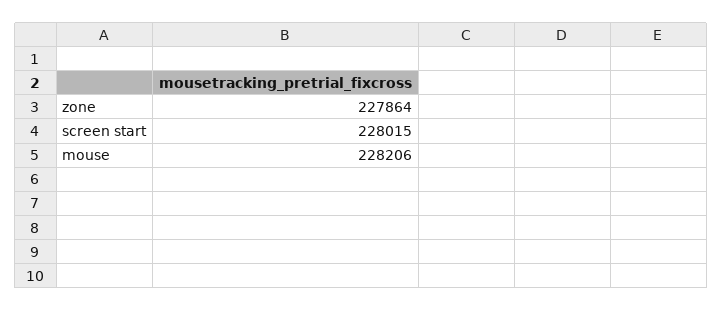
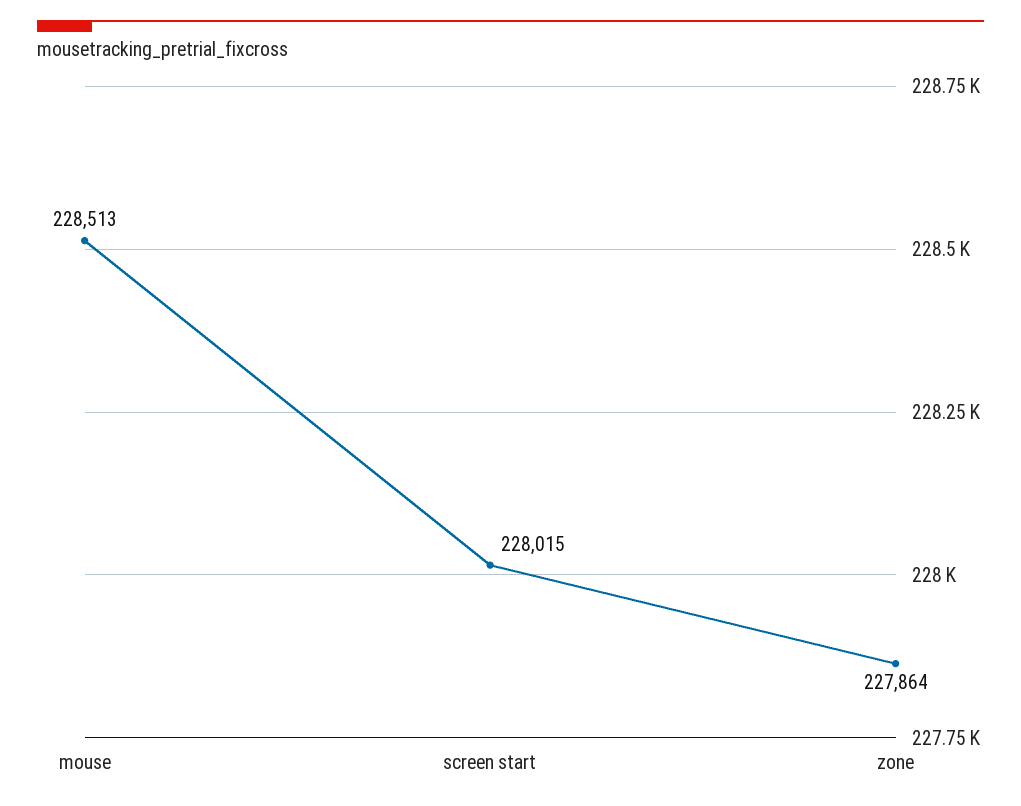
mouse: 228206 -> 228513

